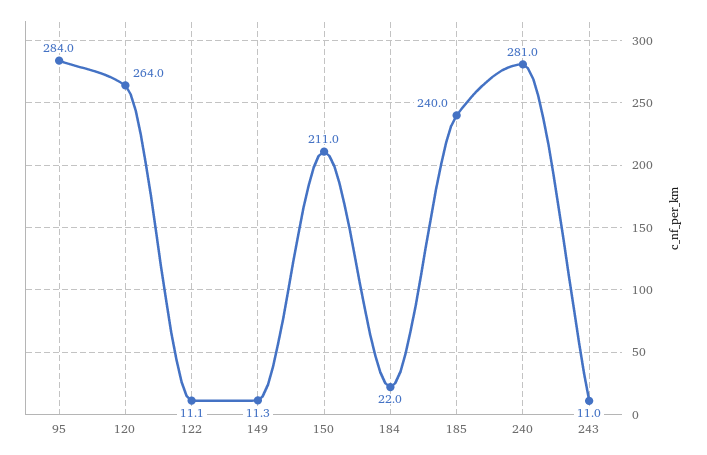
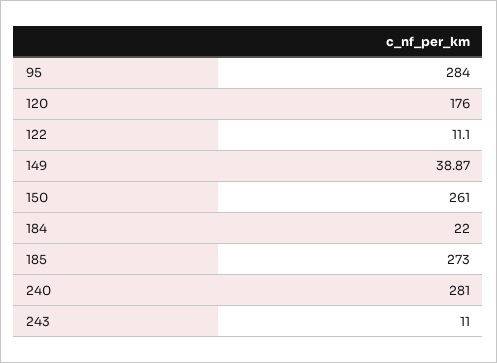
120: 264 -> 176
149: 11.3 -> 38.87
150: 211 -> 261
185: 240 -> 273

